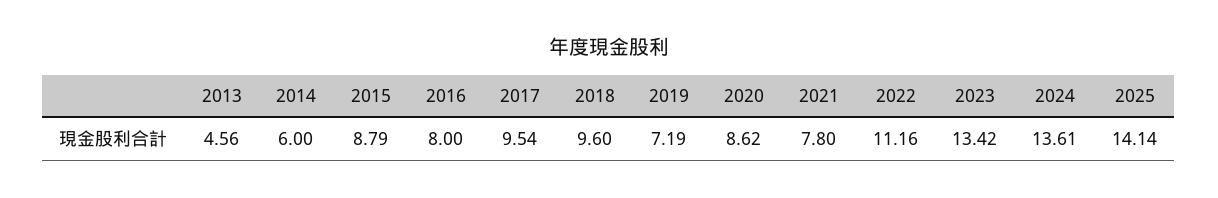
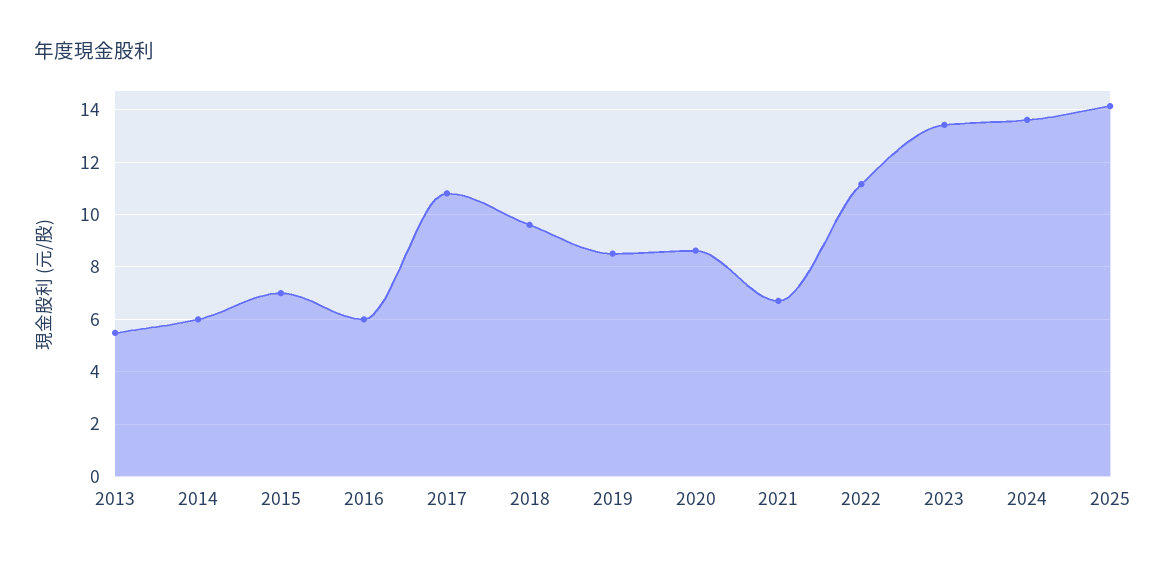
2013: 4.56 -> 5.5
2015: 8.79 -> 7
2016: 8 -> 6
2017: 9.54 -> 10.75
2019: 7.19 -> 8.5
2021: 7.8 -> 6.75

